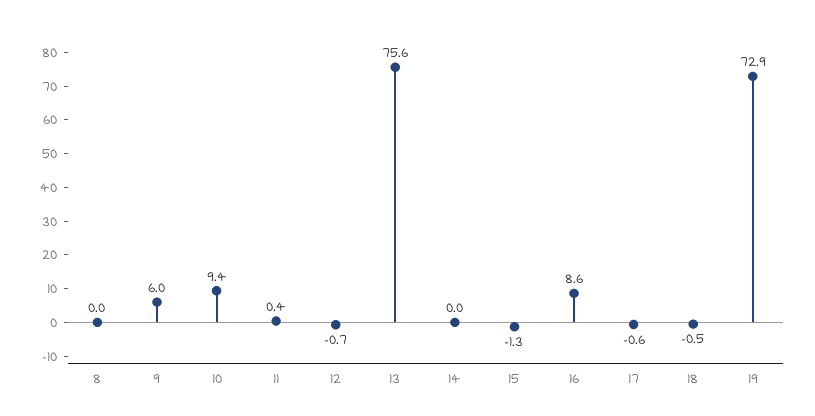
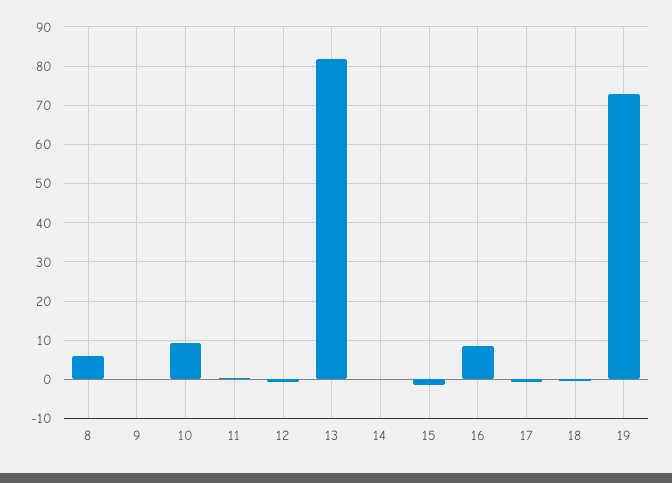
8: 0 -> 6
9: 6 -> 0
13: 75.6 -> 82

